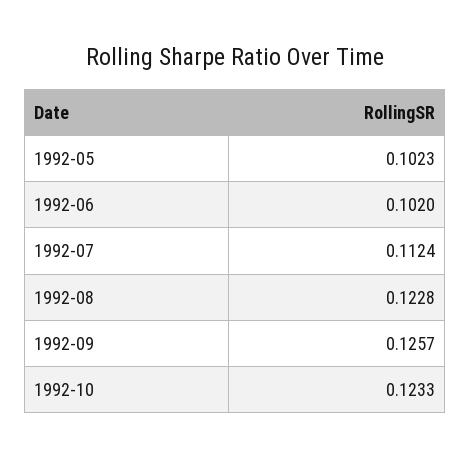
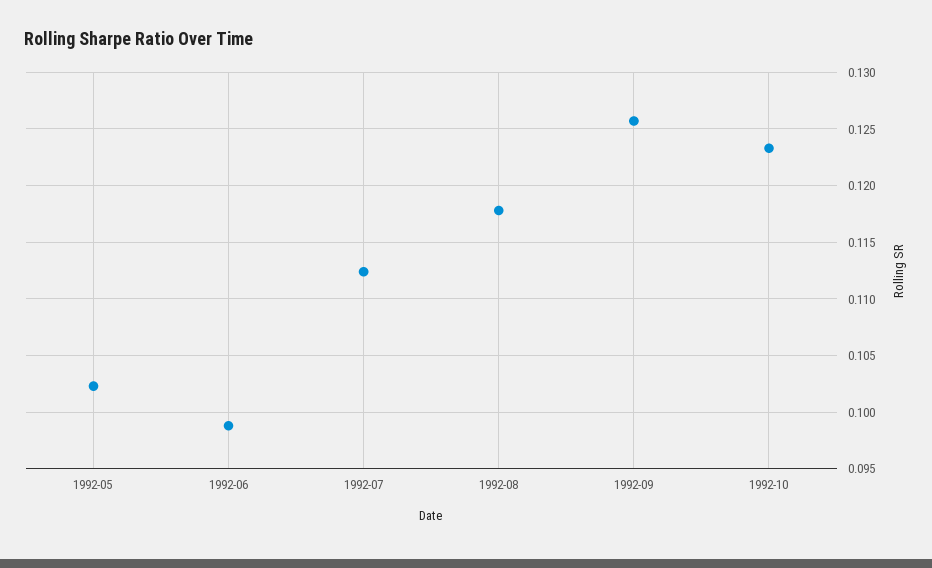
1992-06: 0.102 -> 0.099
1992-08: 0.1228 -> 0.118

